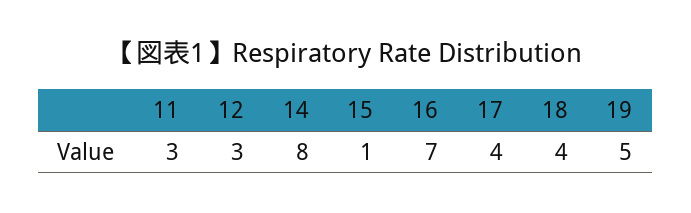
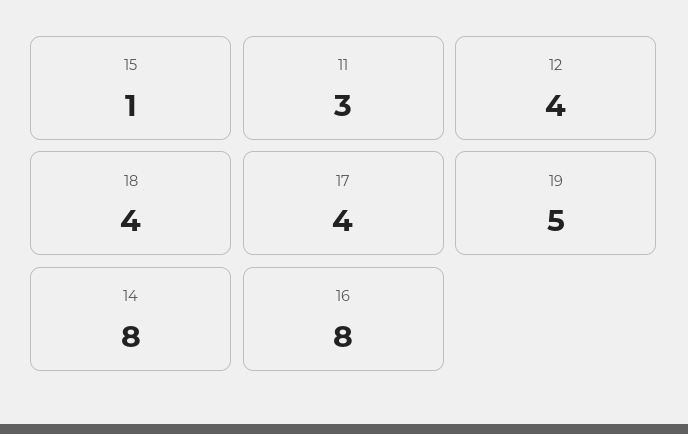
12: 3 -> 4
16: 7 -> 8

